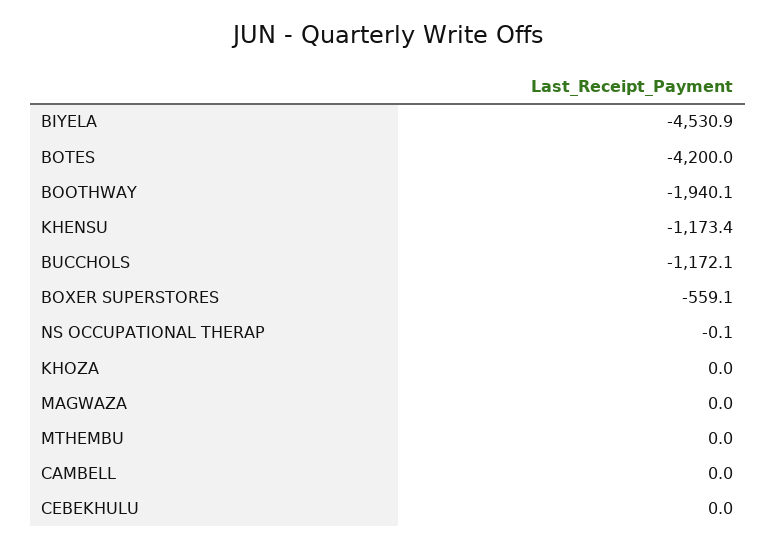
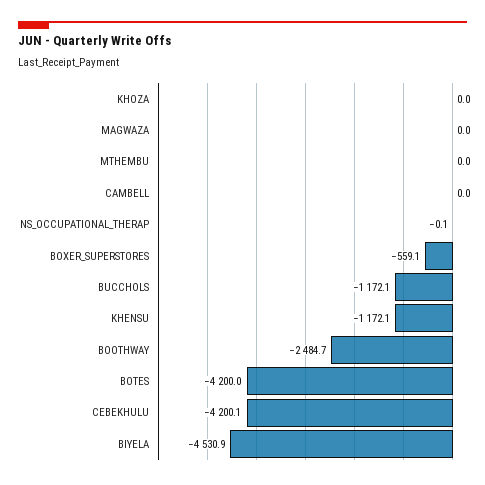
BOOTHWAY: -1940.1 -> -2484.7
KHENSU: -1173.4 -> -1172.1
CEBEKHULU: 0 -> -4200.1

